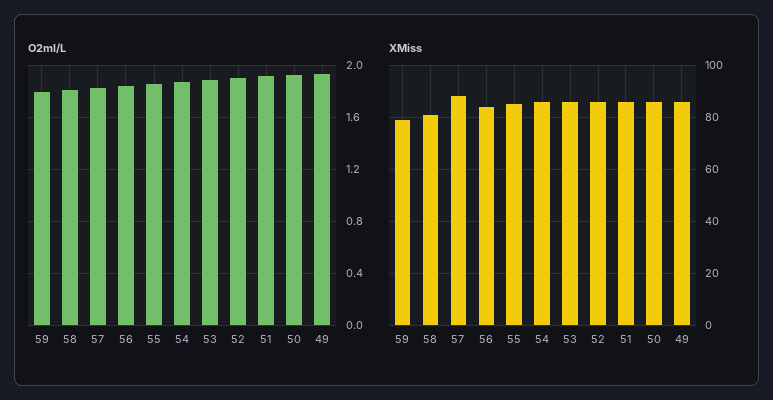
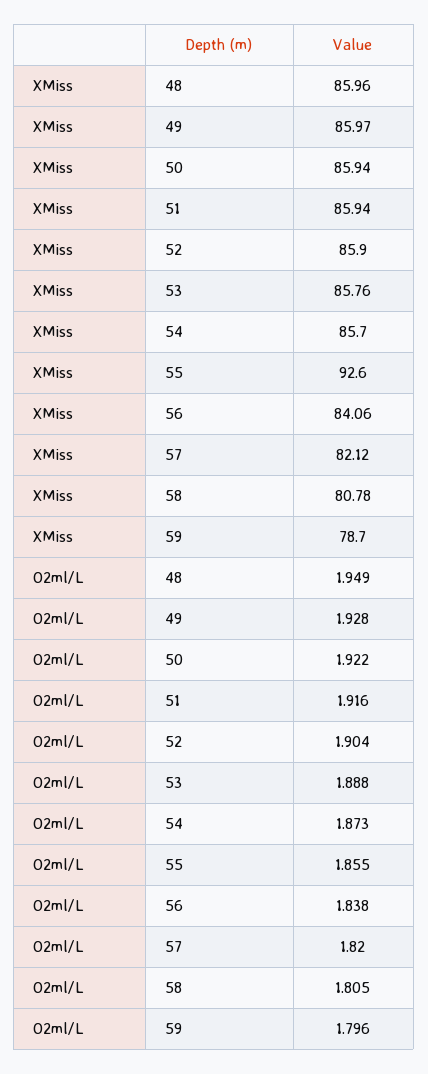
XMiss, 57: 87.5 -> 82.12
XMiss, 55: 85 -> 92.6
XMiss, 48: none -> 85.96
O2ml/L, 48: none -> 1.949

